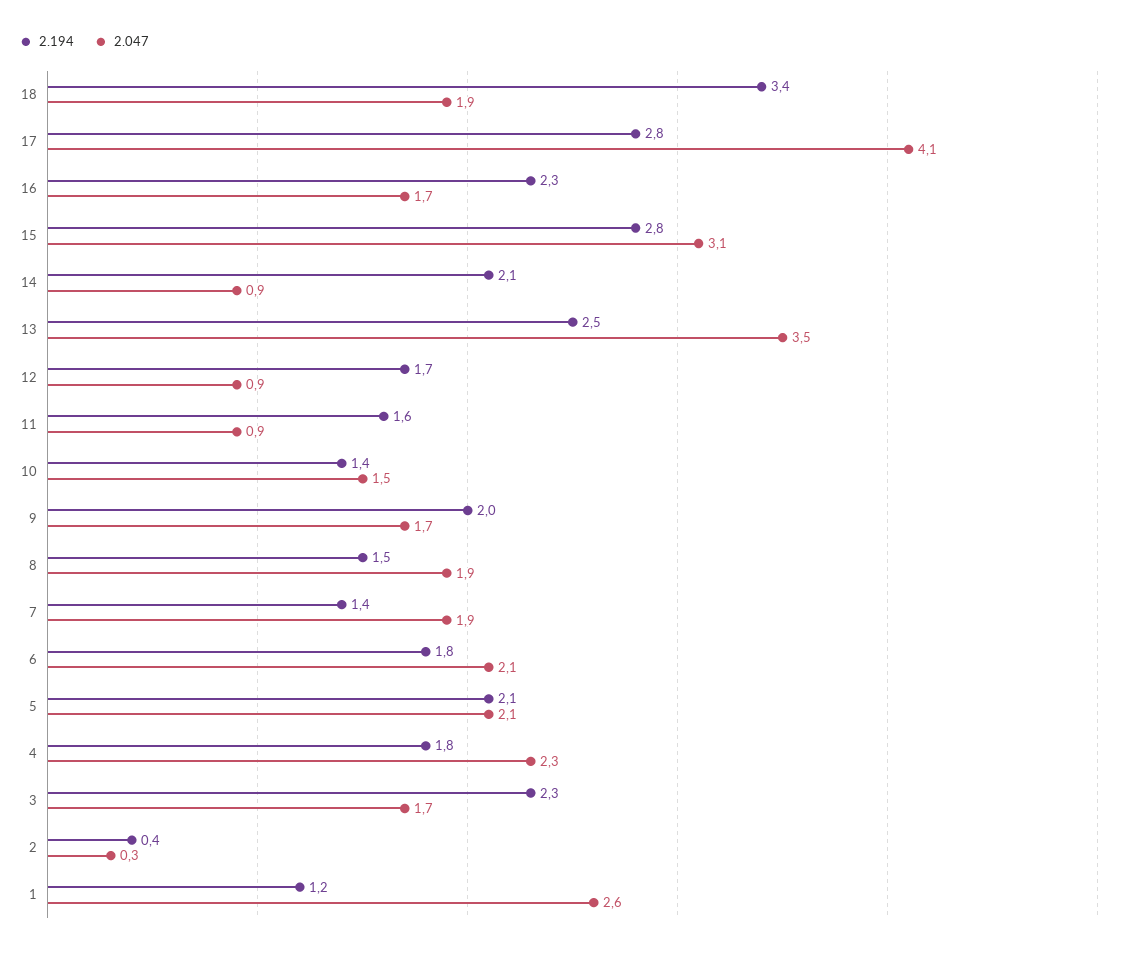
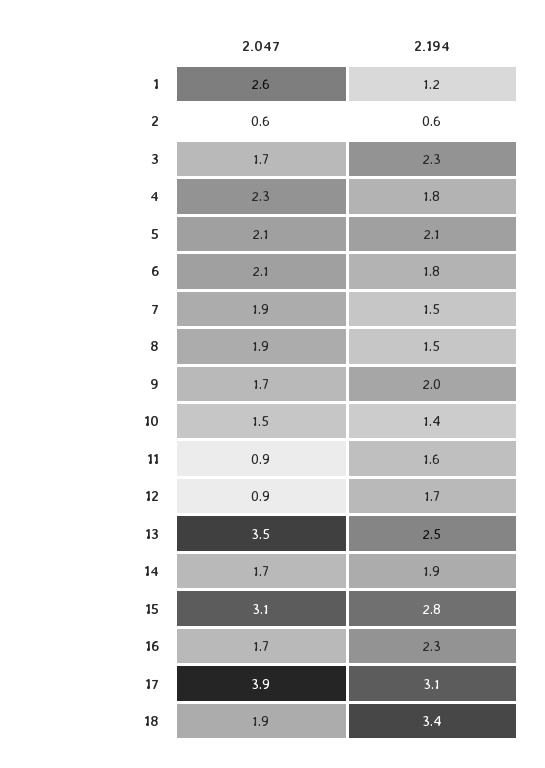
2.194, 17: 2.8 -> 3.1
2.047, 17: 4.1 -> 3.9
2.194, 14: 2.1 -> 1.9
2.047, 14: 0.9 -> 1.7
2.194, 7: 1.4 -> 1.5
2.194, 2: 0.4 -> 0.6
2.047, 2: 0.3 -> 0.6

